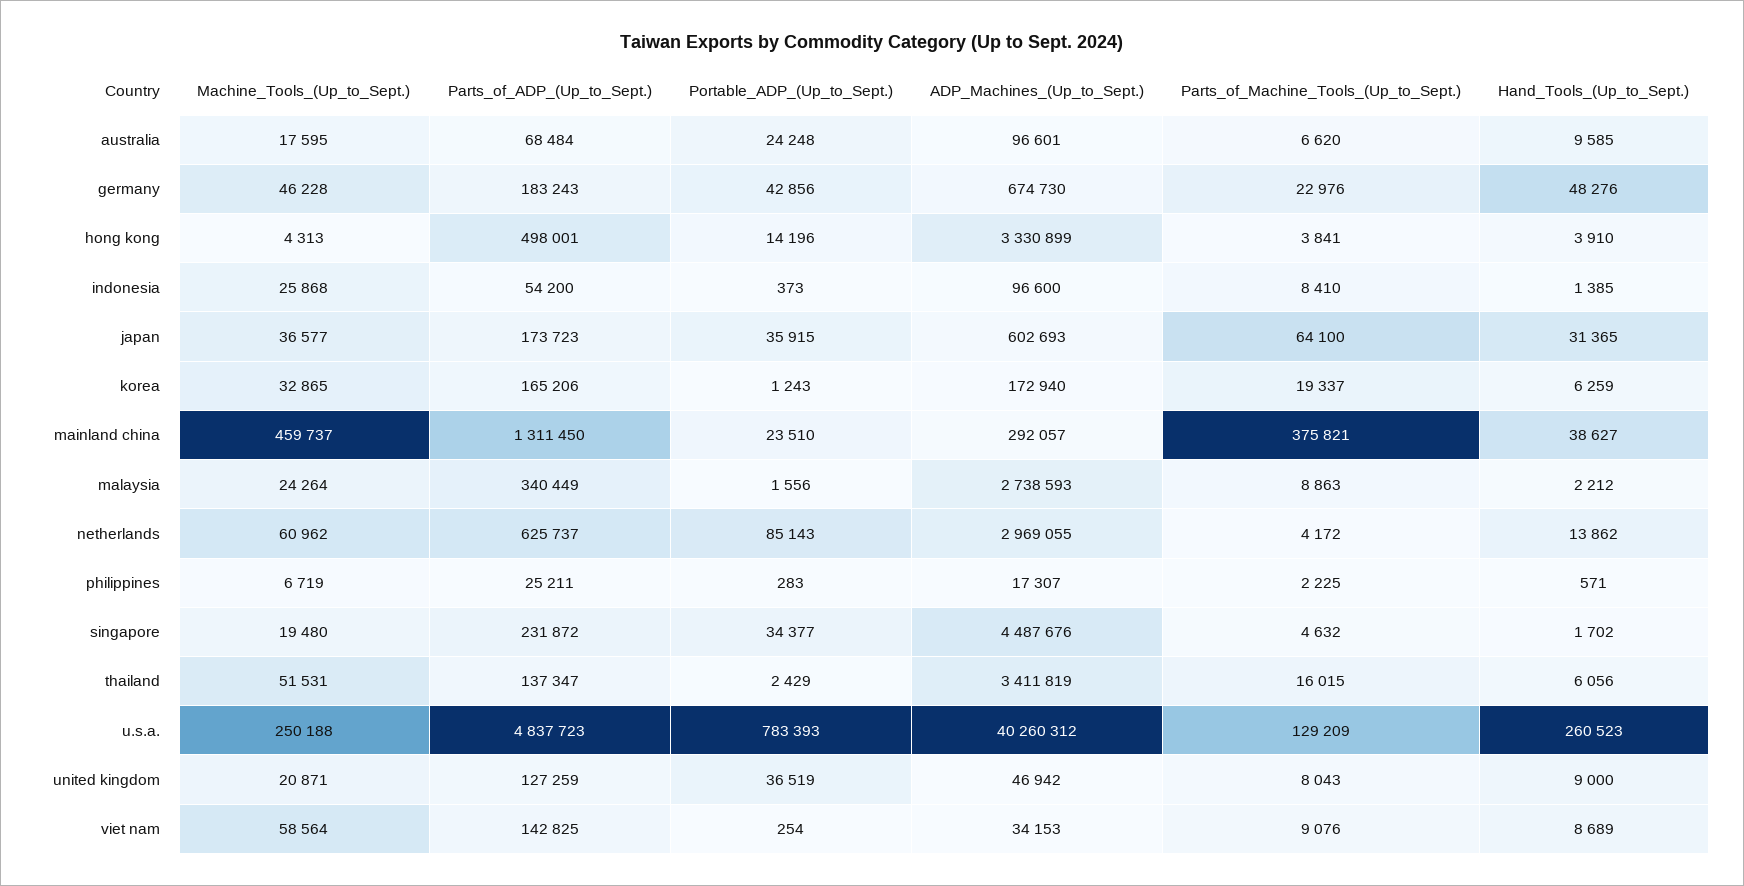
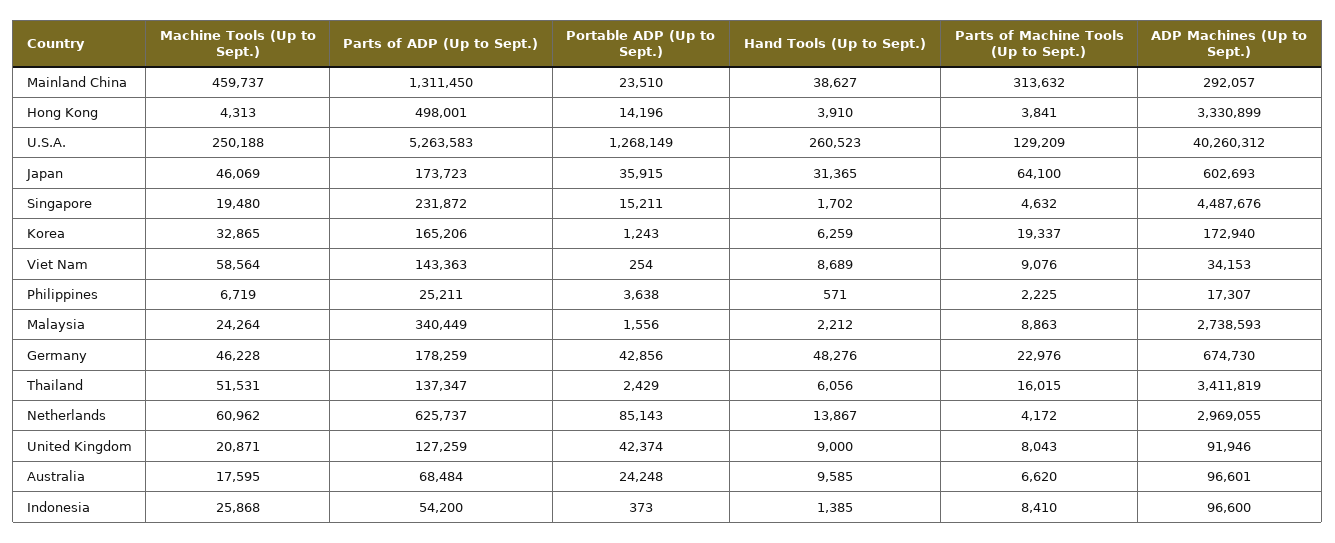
Parts_of_ADP_(Up_to_Sept.), germany: 183243 -> 178259
Machine_Tools_(Up_to_Sept.), japan: 36577 -> 46069
Parts_of_Machine_Tools_(Up_to_Sept.), mainland china: 375821 -> 313632
Hand_Tools_(Up_to_Sept.), netherlands: 13862 -> 13867
Portable_ADP_(Up_to_Sept.), philippines: 283 -> 3638
Portable_ADP_(Up_to_Sept.), singapore: 34377 -> 15211
Parts_of_ADP_(Up_to_Sept.), u.s.a.: 4837723 -> 5263583
Portable_ADP_(Up_to_Sept.), u.s.a.: 783393 -> 1268149
Portable_ADP_(Up_to_Sept.), united kingdom: 36519 -> 42374
ADP_Machines_(Up_to_Sept.), united kingdom: 46942 -> 91946
Parts_of_ADP_(Up_to_Sept.), viet nam: 142825 -> 143363

